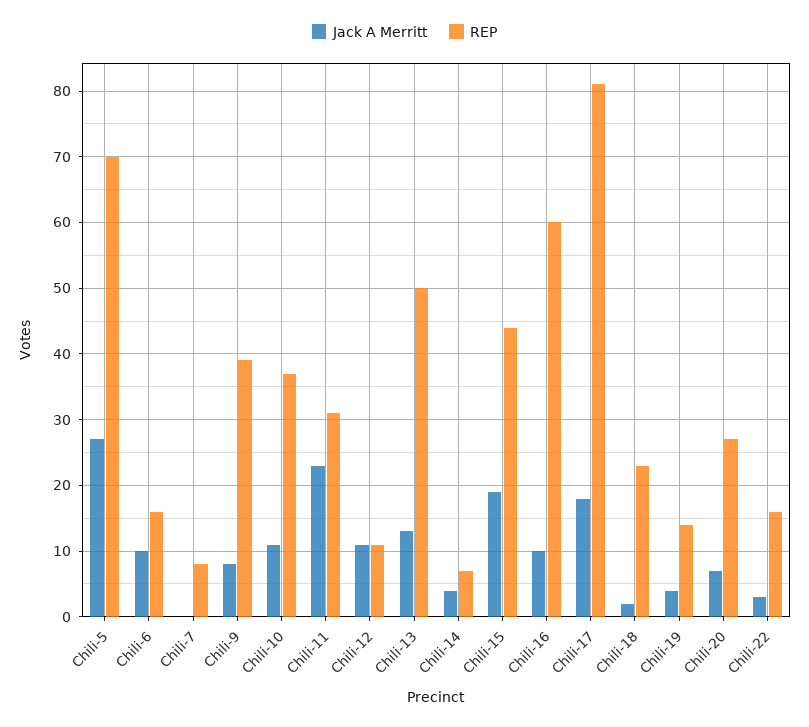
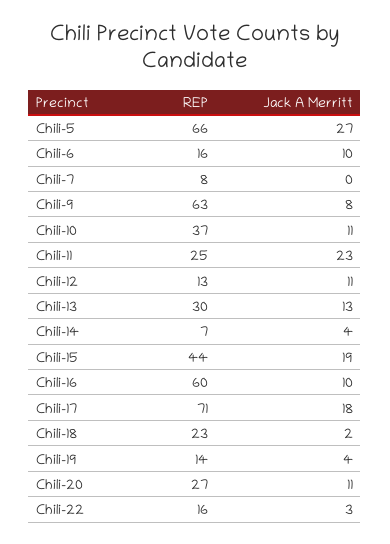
REP, Chili-5: 70 -> 66
REP, Chili-9: 39 -> 63
REP, Chili-11: 31 -> 25
REP, Chili-12: 11 -> 13
REP, Chili-13: 50 -> 30
REP, Chili-17: 81 -> 71
Jack A Merritt, Chili-20: 7 -> 11

